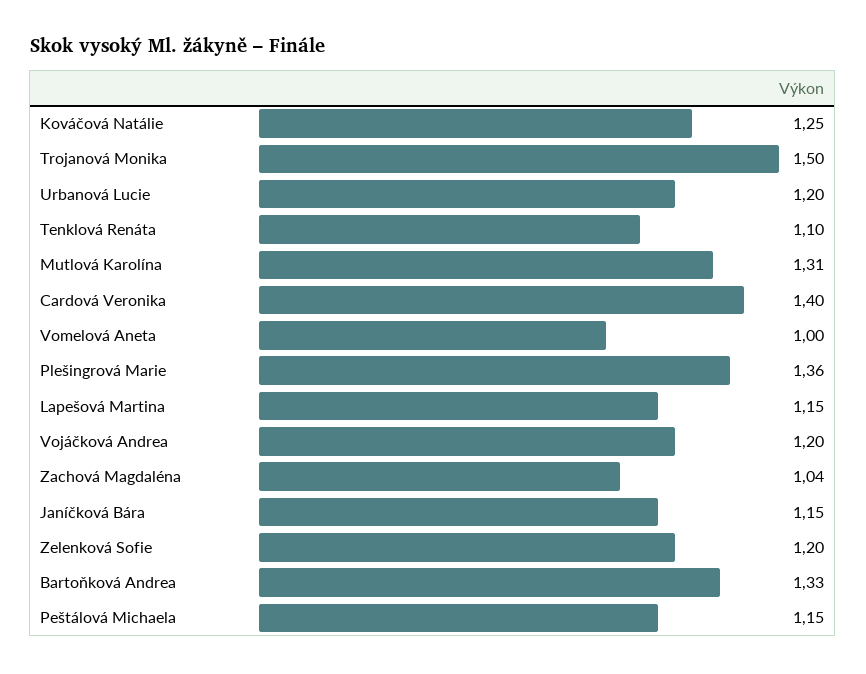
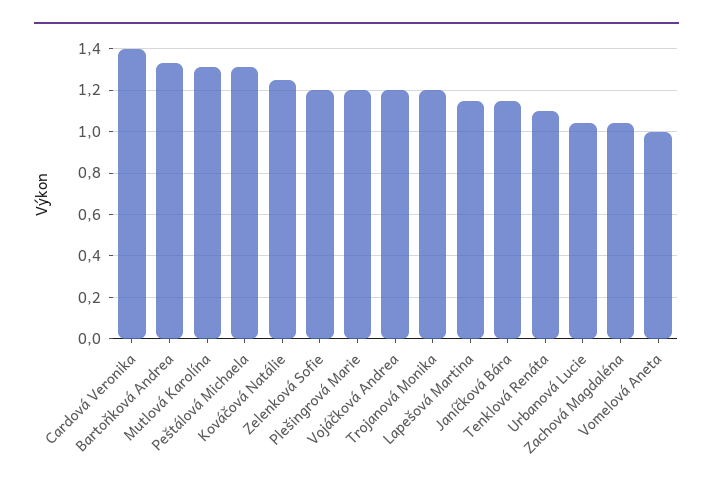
Trojanová Monika: 1.5 -> 1.2
Urbanová Lucie: 1.2 -> 1.05
Plešingrová Marie: 1.36 -> 1.2
Peštálová Michaela: 1.15 -> 1.3

